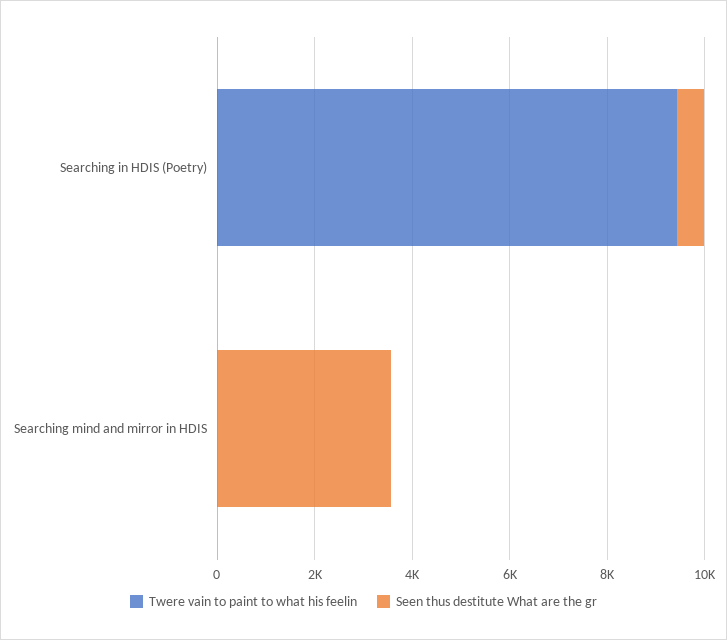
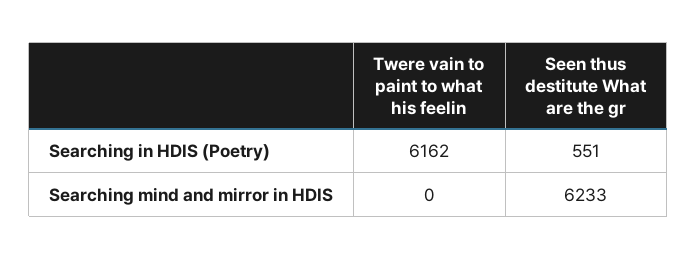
Twere vain to paint to what his feelin, Searching in HDIS (Poetry): 9500 -> 6162
Seen thus destitute What are the gr, Searching mind and mirror in HDIS: 3500 -> 6233

